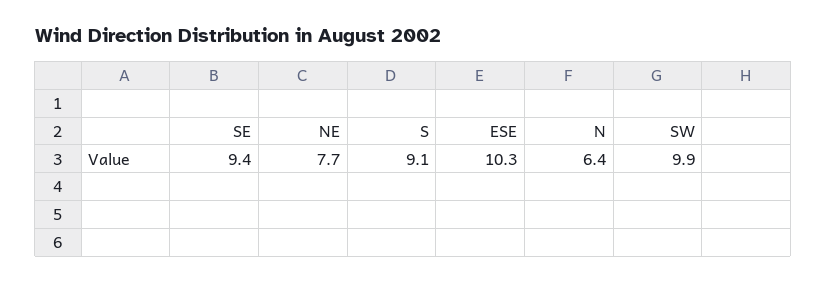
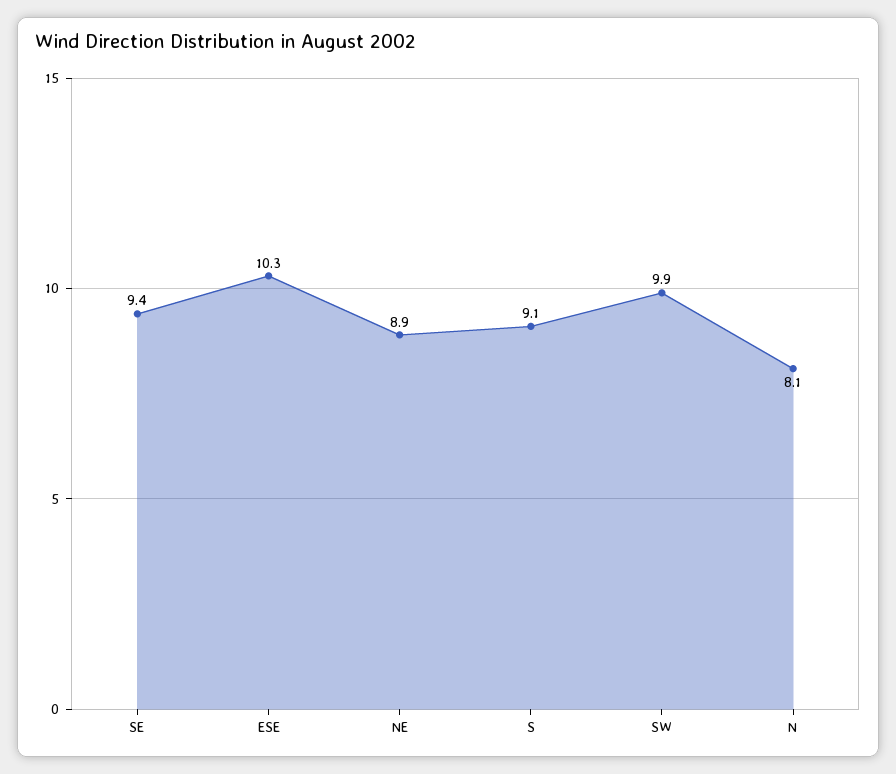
NE: 7.7 -> 8.9
N: 6.4 -> 8.1

